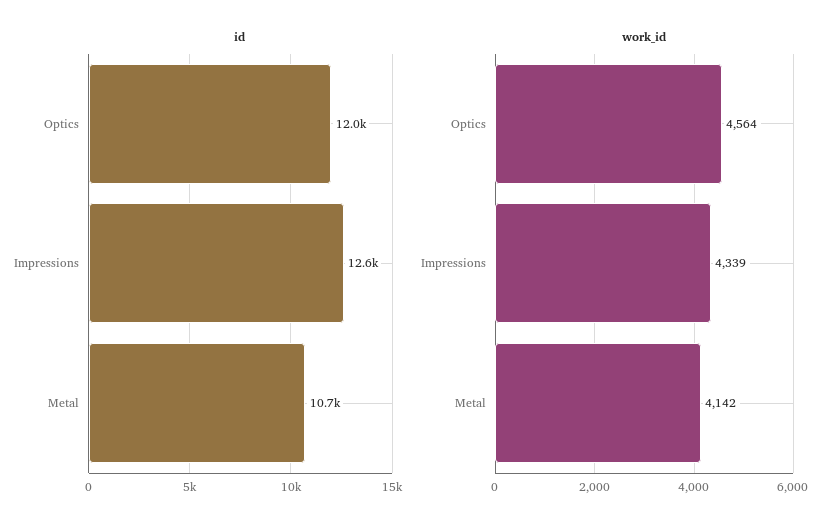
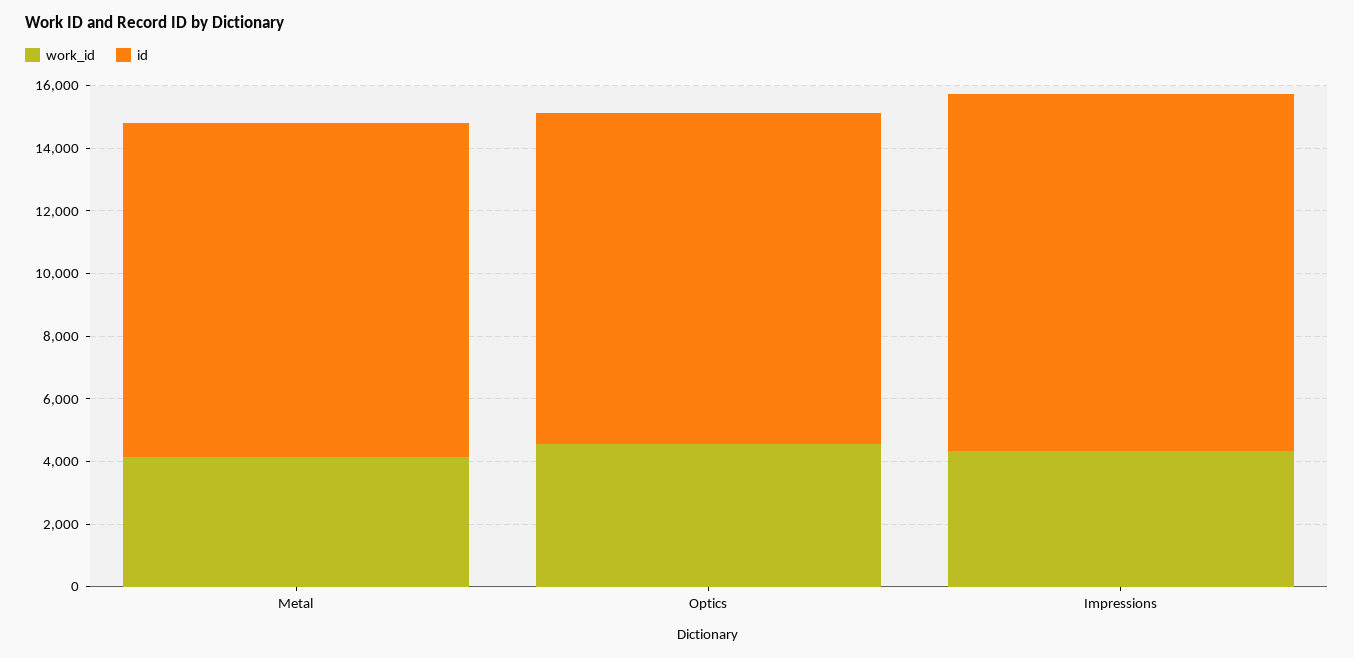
id, Optics: 12000 -> 10500
id, Impressions: 12600 -> 11500

